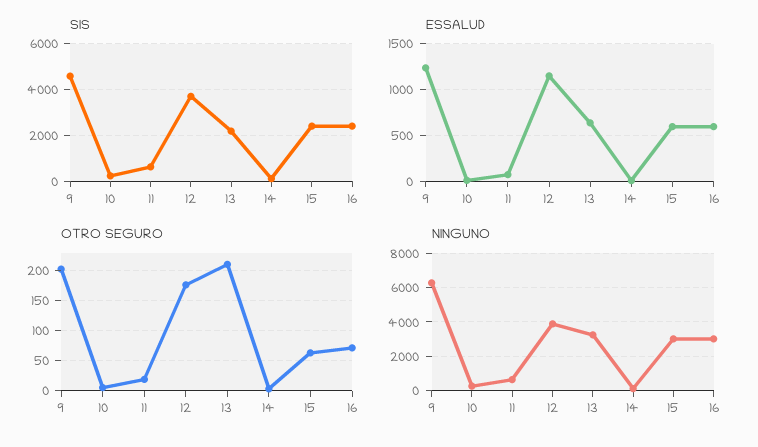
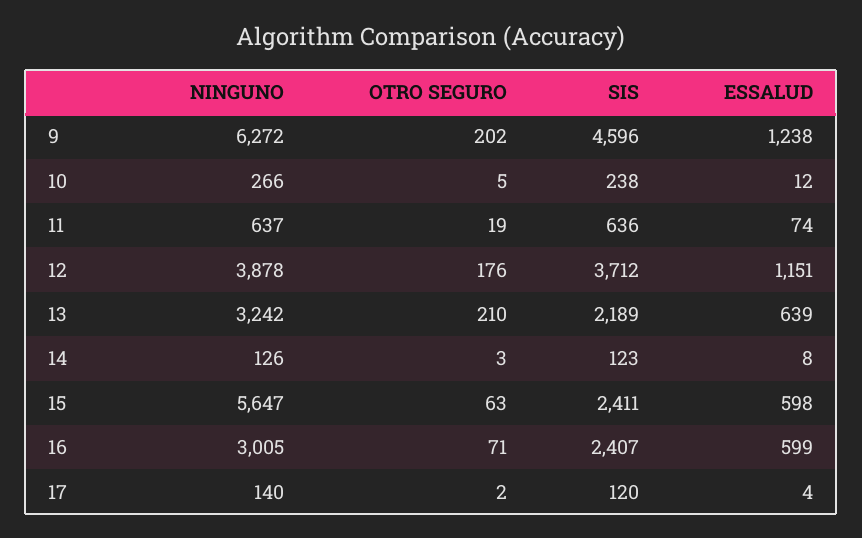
NINGUNO, 15: 3000 -> 5647
NINGUNO, 17: none -> 140
OTRO SEGURO, 17: none -> 2
SIS, 17: none -> 120
ESSALUD, 17: none -> 4

